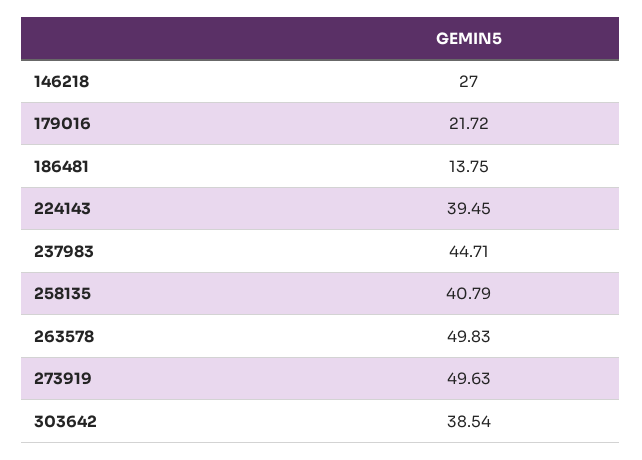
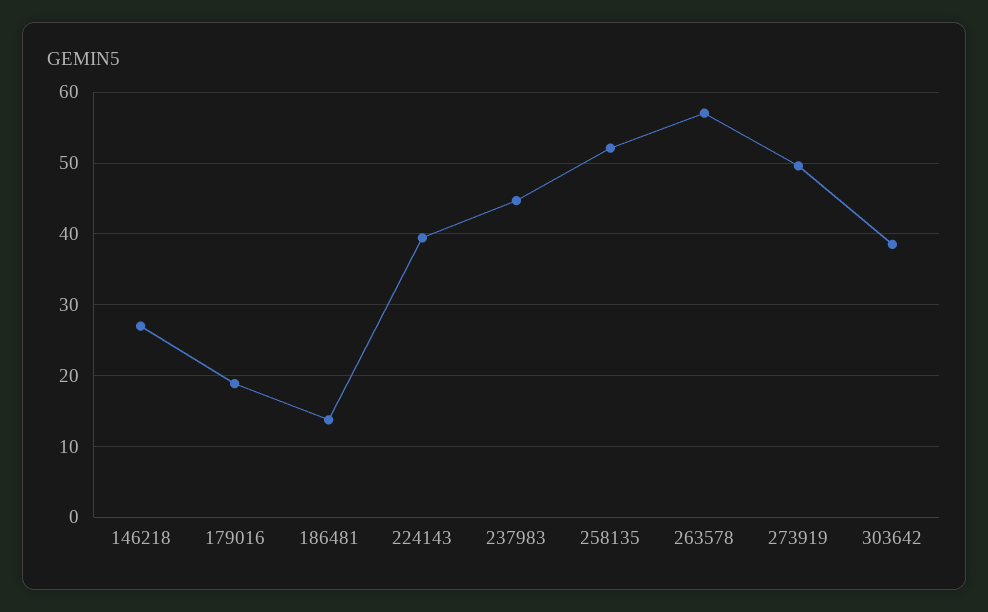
179016: 21.72 -> 19
258135: 40.79 -> 52
263578: 49.83 -> 57

